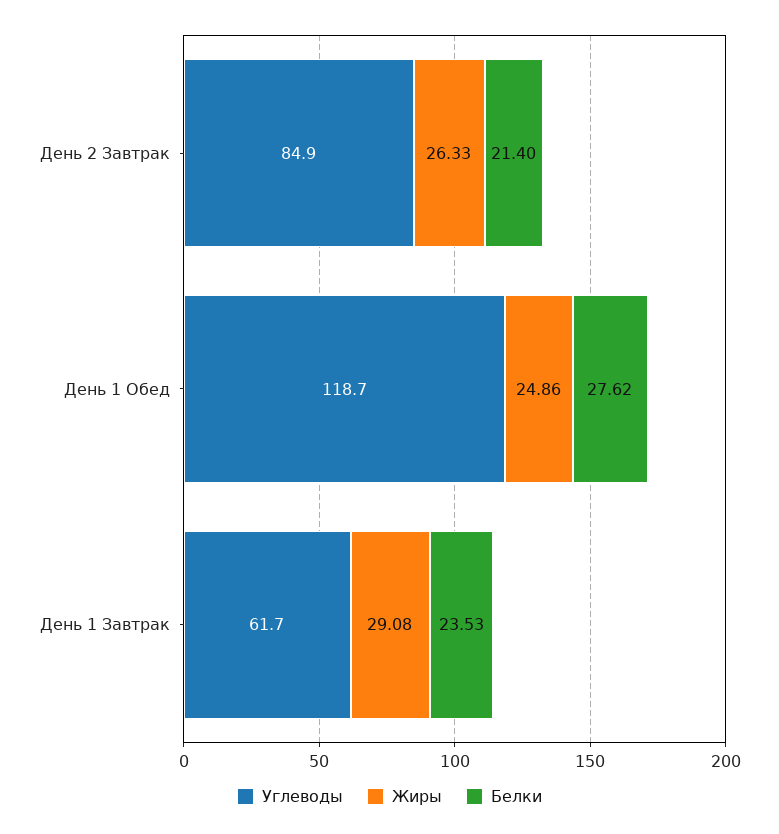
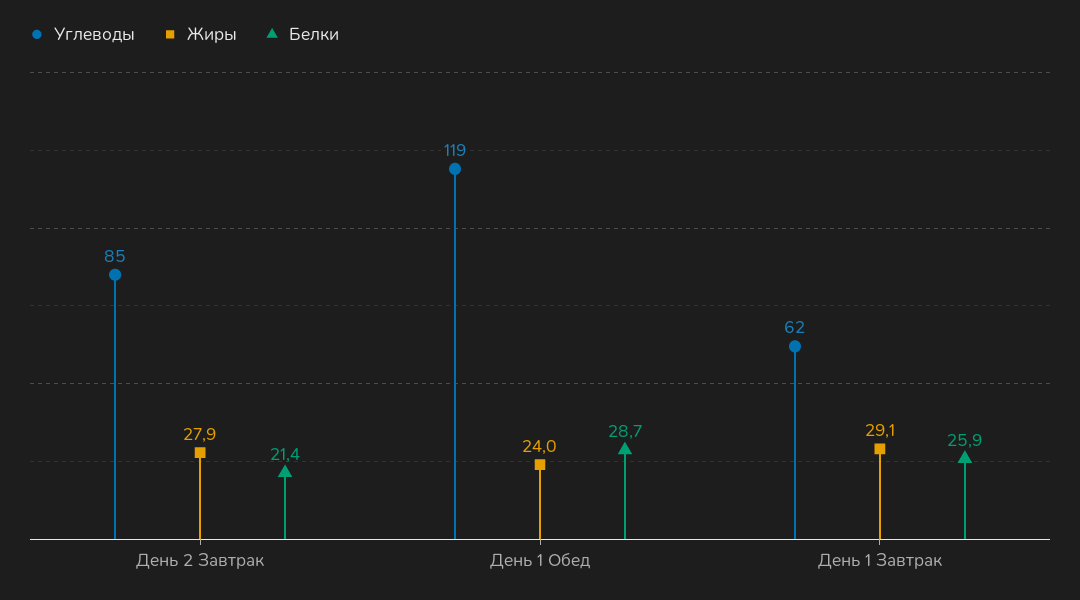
Жиры, День 2 Завтрак: 26.33 -> 27.9
Жиры, День 1 Обед: 24.86 -> 24
Белки, День 1 Обед: 27.62 -> 28.7
Белки, День 1 Завтрак: 23.53 -> 25.9

